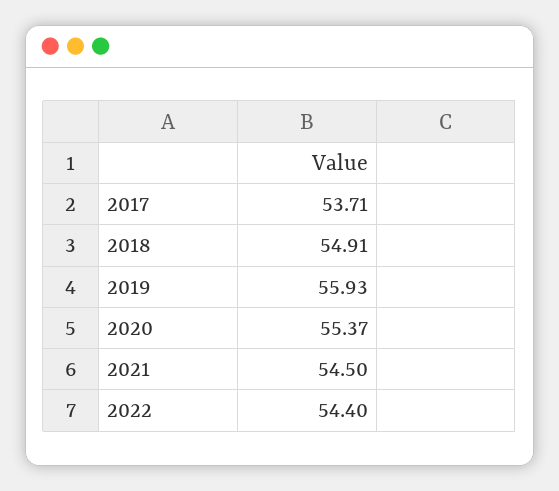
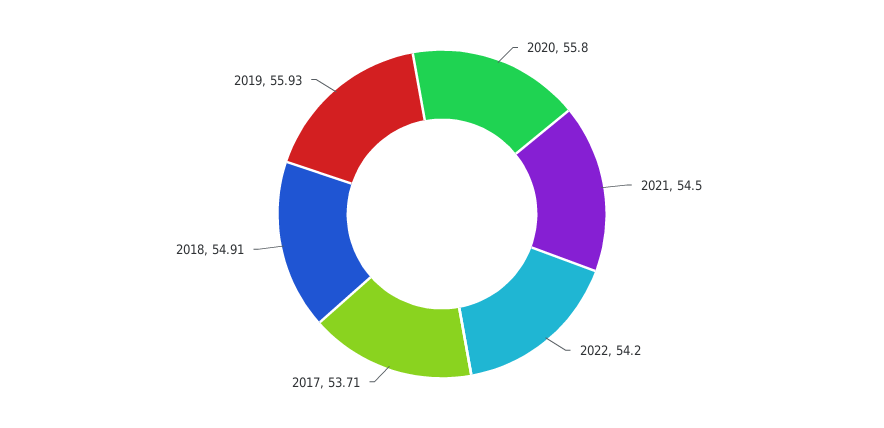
2020: 55.37 -> 55.8
2022: 54.4 -> 54.2

